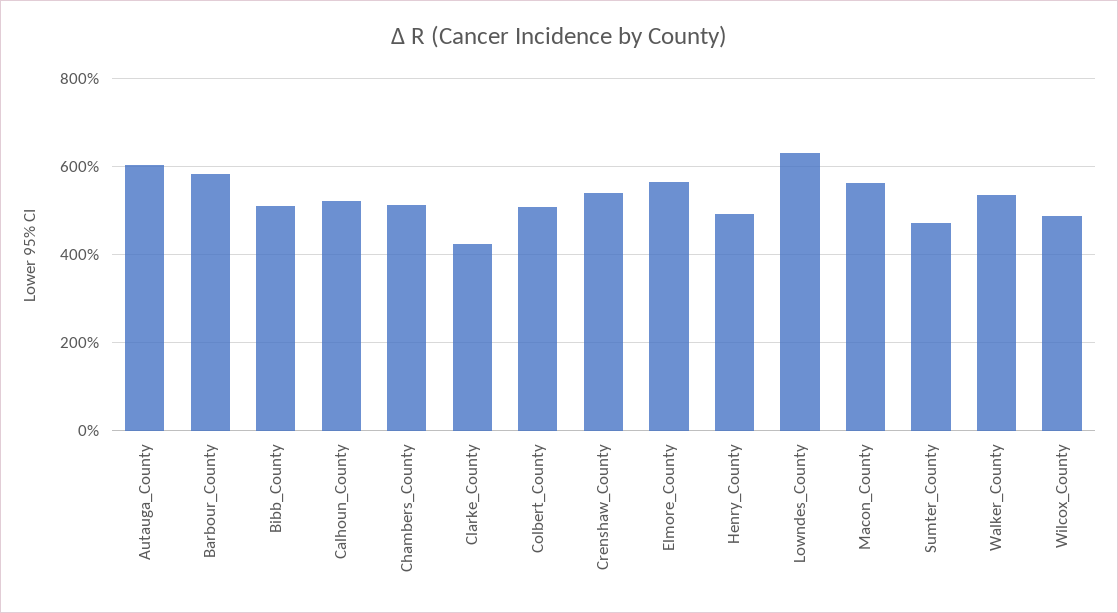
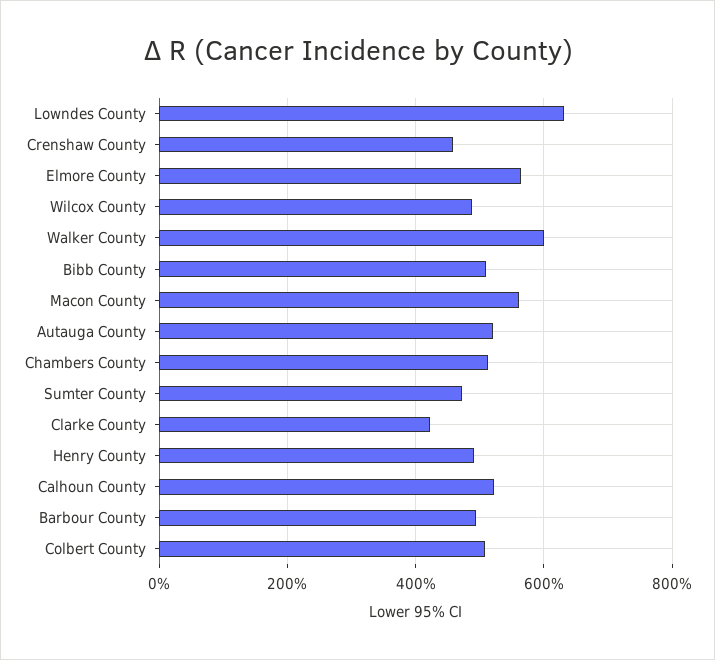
Autauga_County: 600 -> 520
Barbour_County: 580 -> 500
Crenshaw_County: 540 -> 460
Walker_County: 540 -> 600

